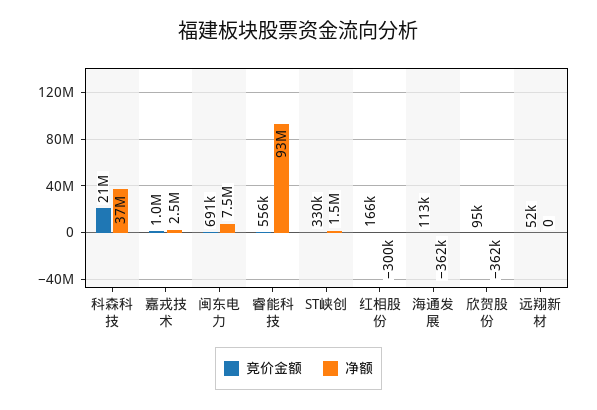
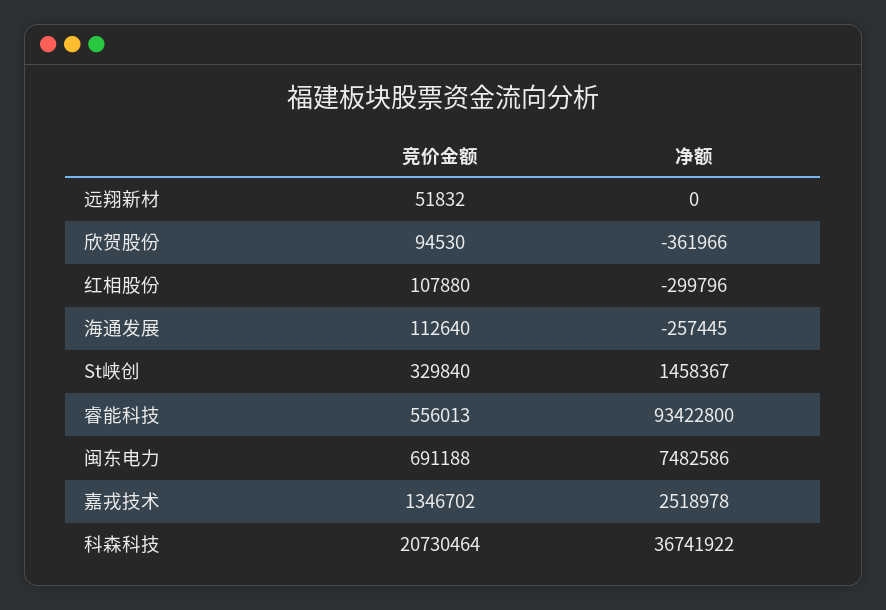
竞价金额, 嘉戎技术: 1000000 -> 1346702
竞价金额, 红相股份: 166000 -> 107880
净额, 海通发展: -362000 -> -257445

